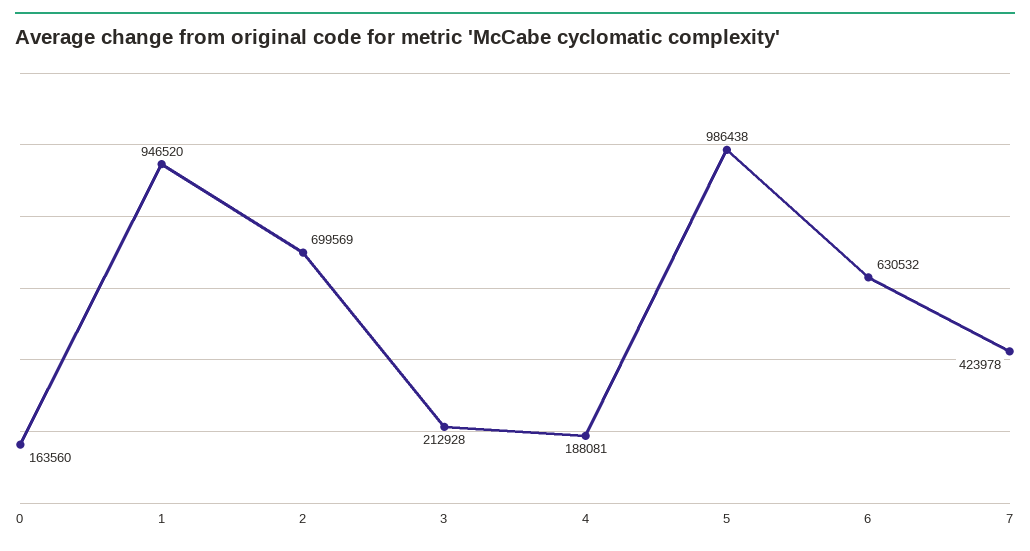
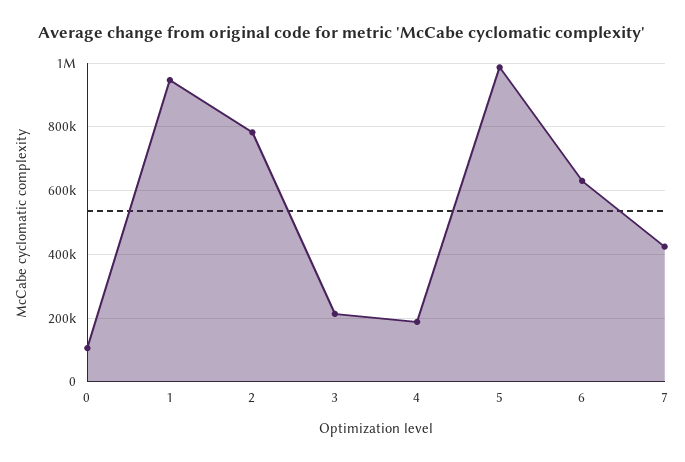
0: 163560 -> 100000
2: 699569 -> 780000

